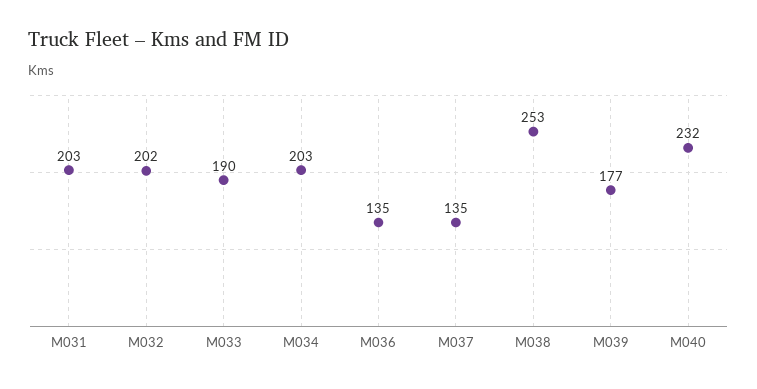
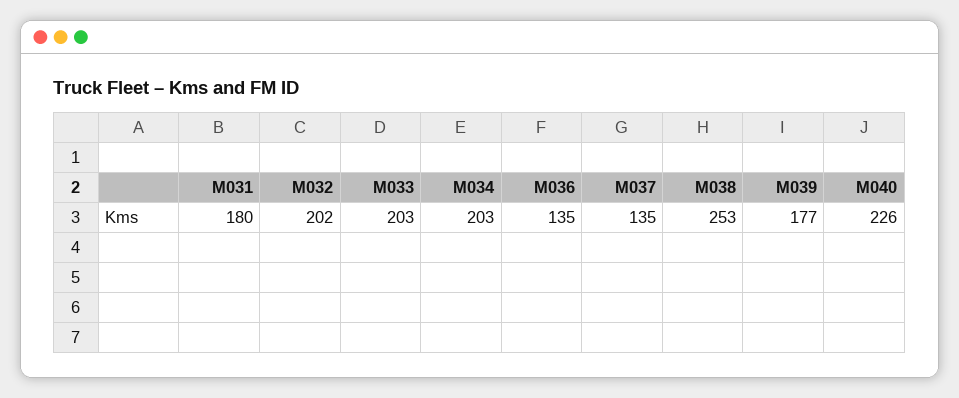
M031: 203 -> 180
M033: 190 -> 203
M040: 232 -> 226

